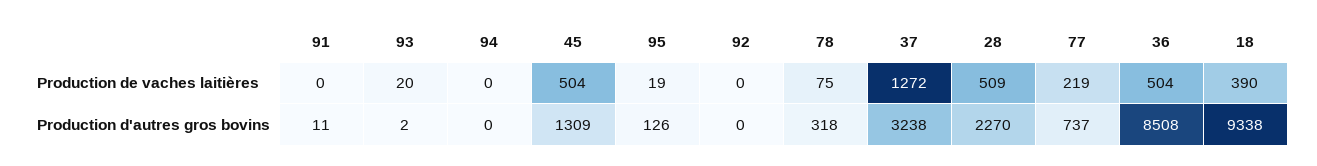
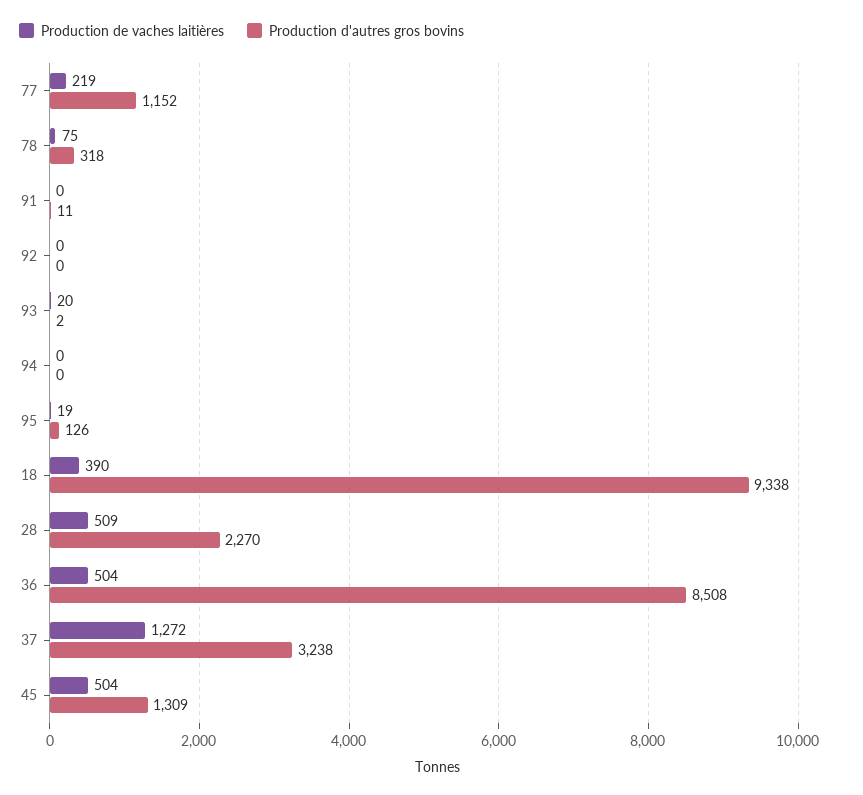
Production d'autres gros bovins, 77: 737 -> 1152

